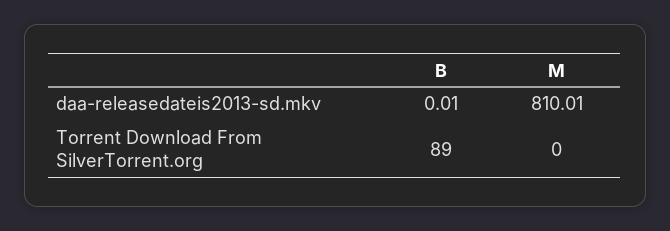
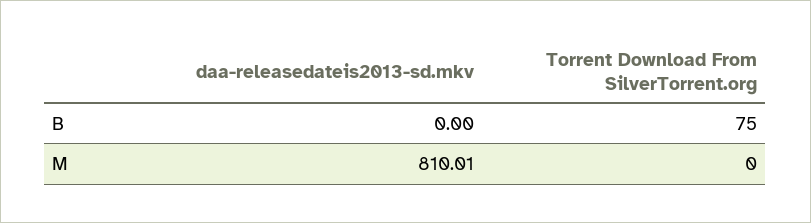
B, daa-releasedateis2013-sd.mkv: 0.01 -> 0
B, Torrent Download From SilverTorrent.org: 89 -> 75

